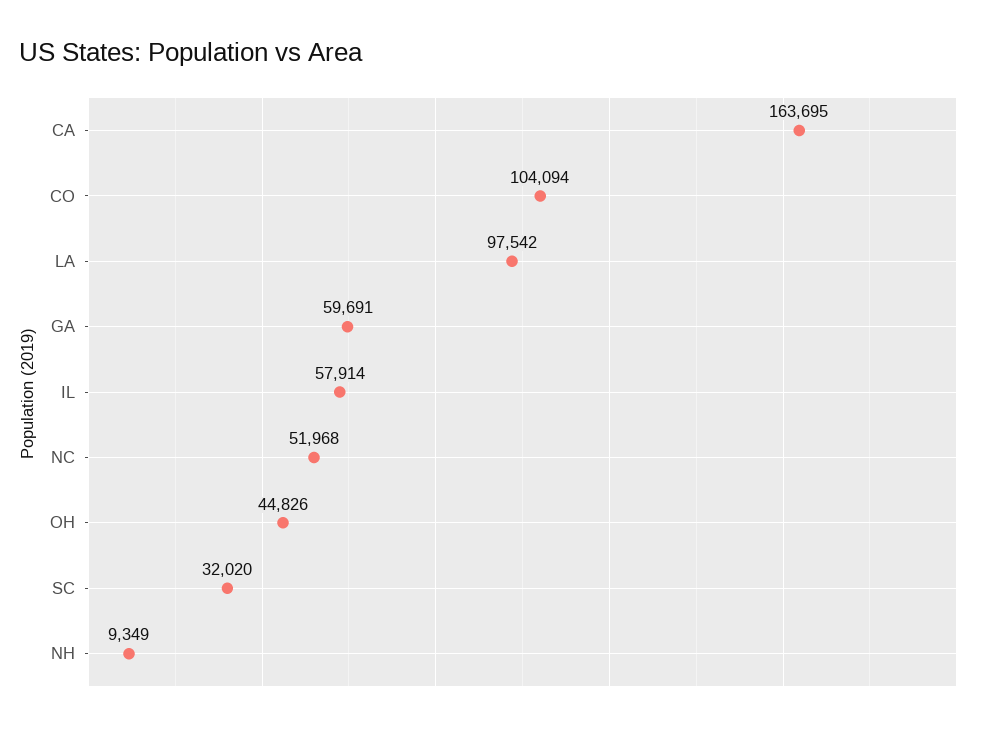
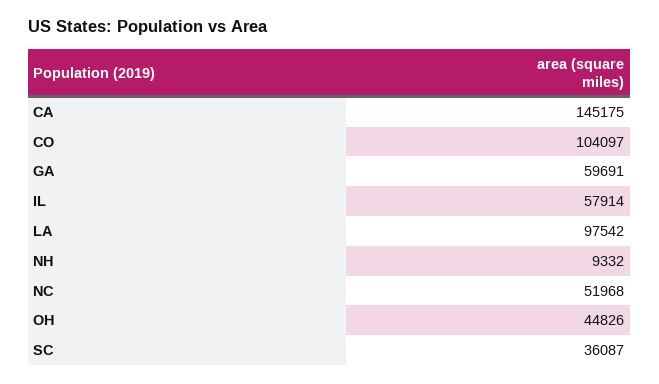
CA: 163695 -> 145175
CO: 104094 -> 104097
SC: 32020 -> 36087
NH: 9349 -> 9332

